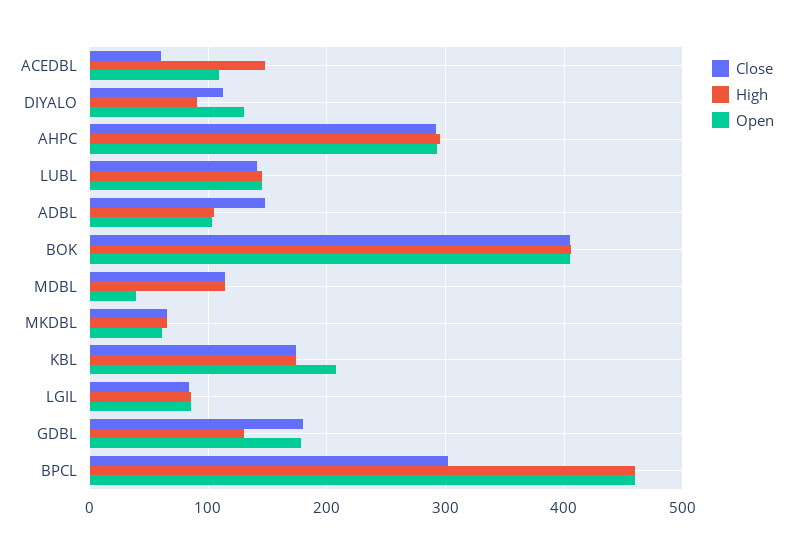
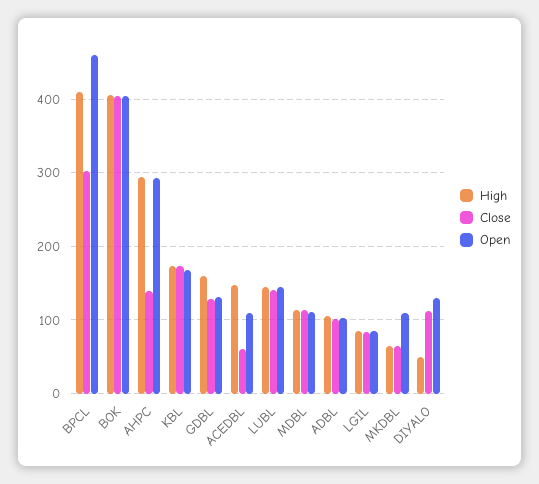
High, DIYALO: 90 -> 50
Close, AHPC: 290 -> 140
Close, ADBL: 150 -> 100
Open, MDBL: 40 -> 110
Open, MKDBL: 60 -> 110
Open, KBL: 210 -> 170
Close, GDBL: 180 -> 130
High, GDBL: 130 -> 160
Open, GDBL: 180 -> 130
High, BPCL: 460 -> 410

